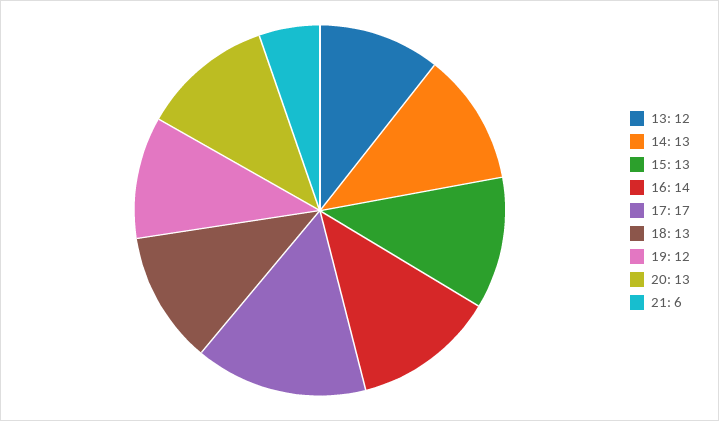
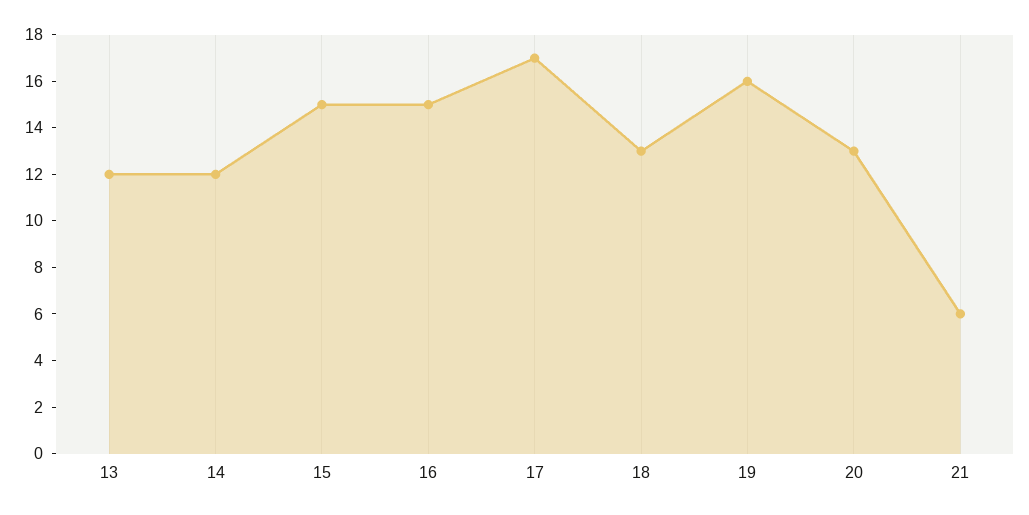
14: 13 -> 12
15: 13 -> 15
16: 14 -> 15
19: 12 -> 16

